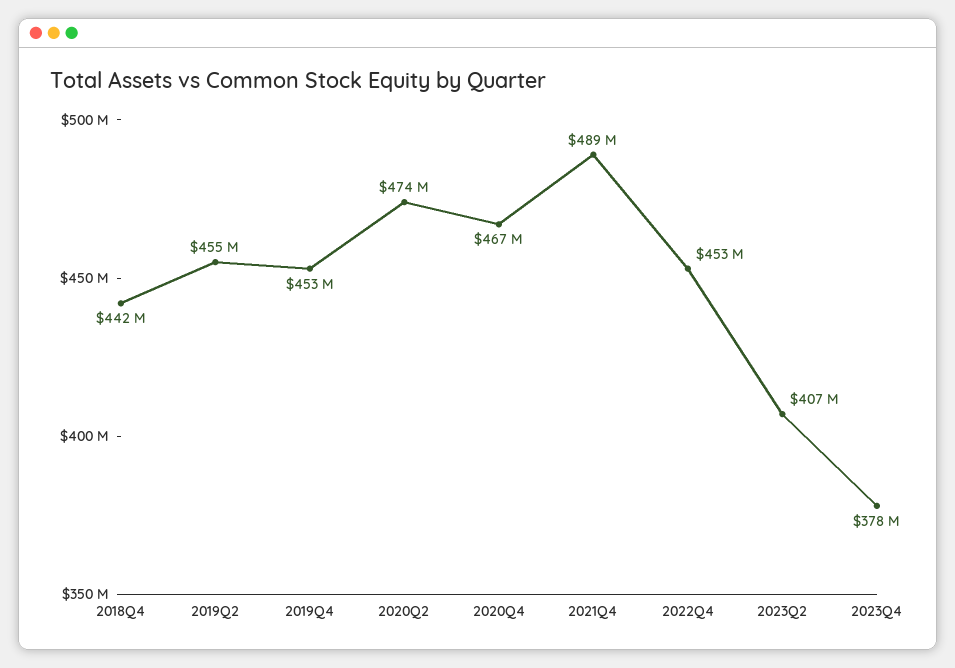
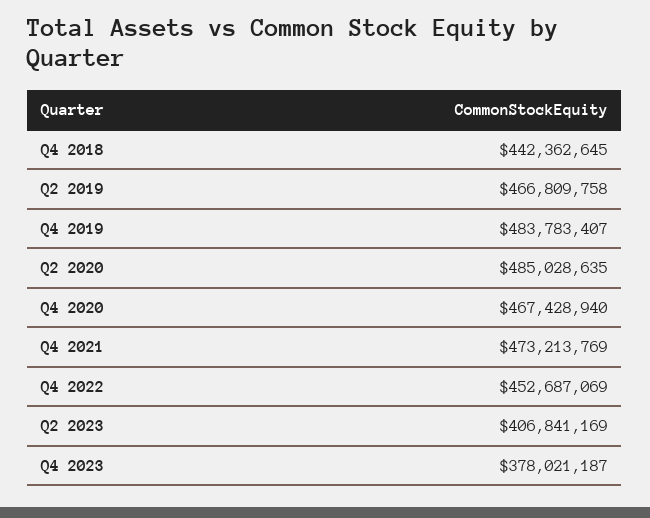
2019Q2: 455000000 -> 466809758
2019Q4: 453000000 -> 483783407
2020Q2: 474000000 -> 485028635
2021Q4: 489000000 -> 473213769

